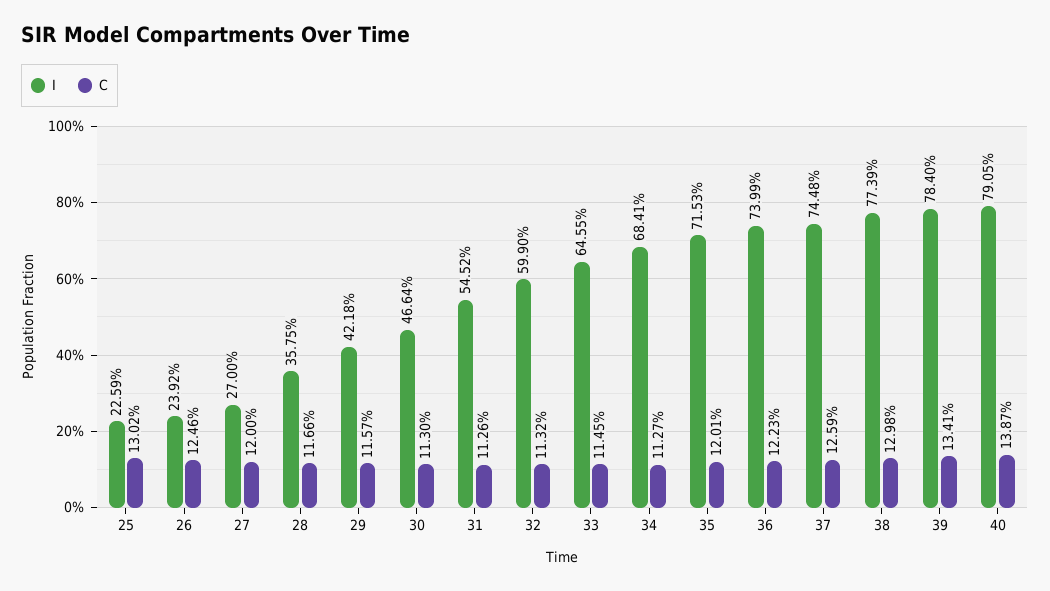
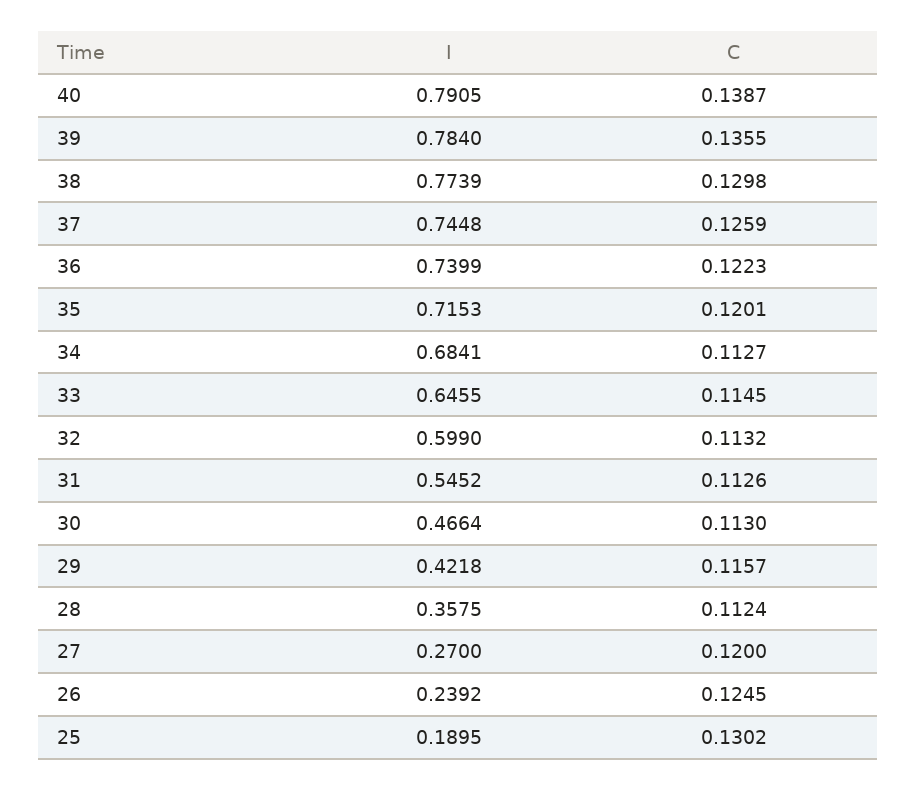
I, 25: 0.2259 -> 0.1895
C, 26: 0.1246 -> 0.1245
C, 28: 0.1166 -> 0.1124
C, 39: 0.1341 -> 0.1355

